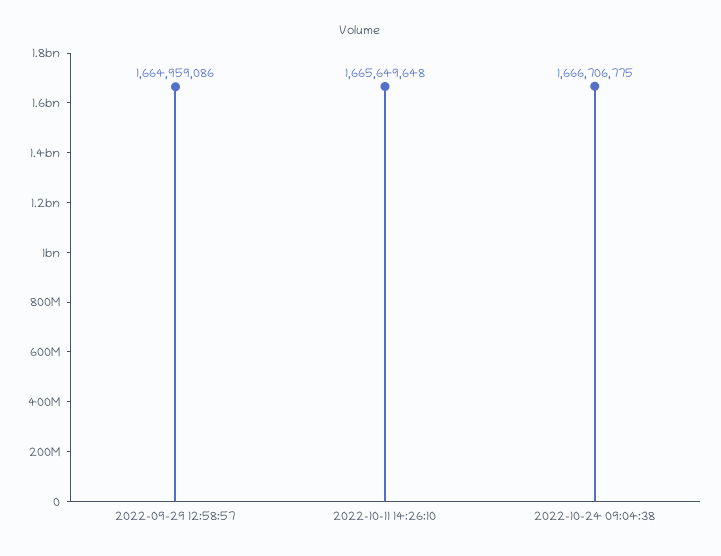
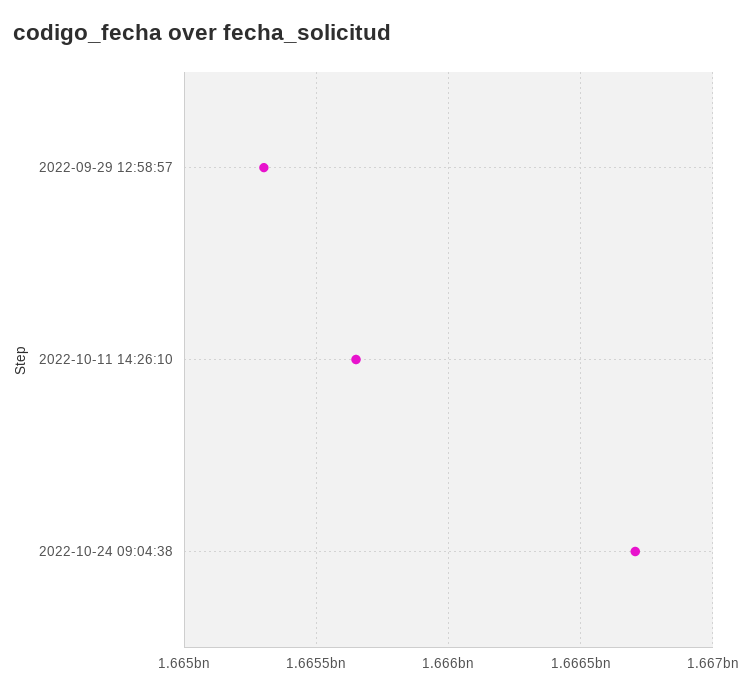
2022-09-29 12:58:57: 1664959086 -> 1665300000

